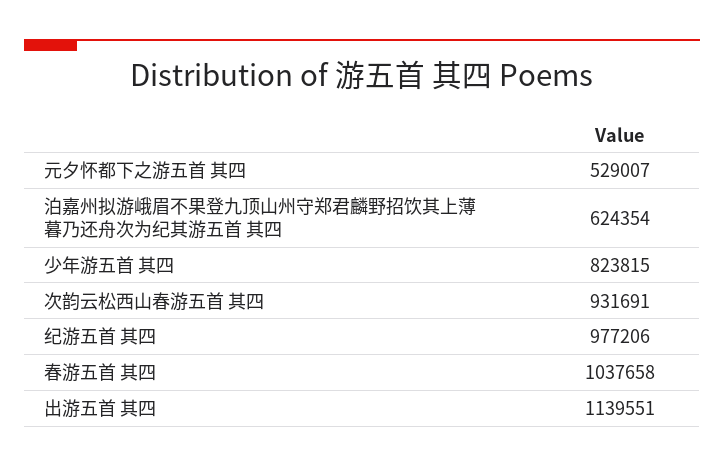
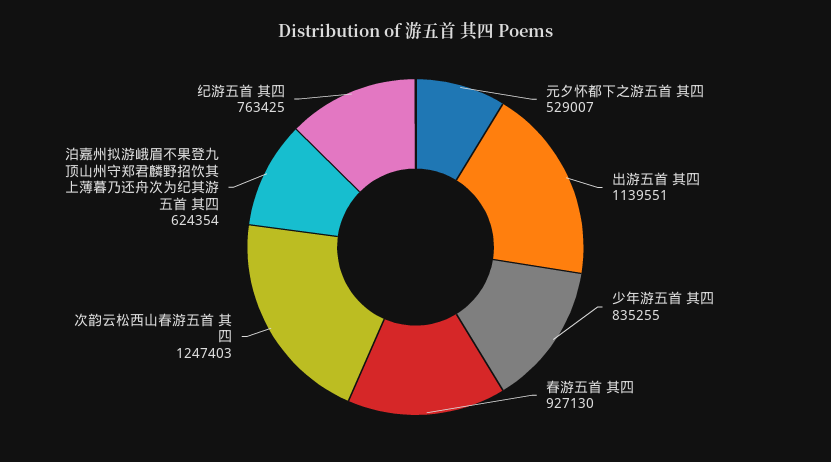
少年游五首 其四: 823815 -> 835255
次韵云松西山春游五首 其四: 931691 -> 1247403
纪游五首 其四: 977206 -> 763425
春游五首 其四: 1037658 -> 927130

